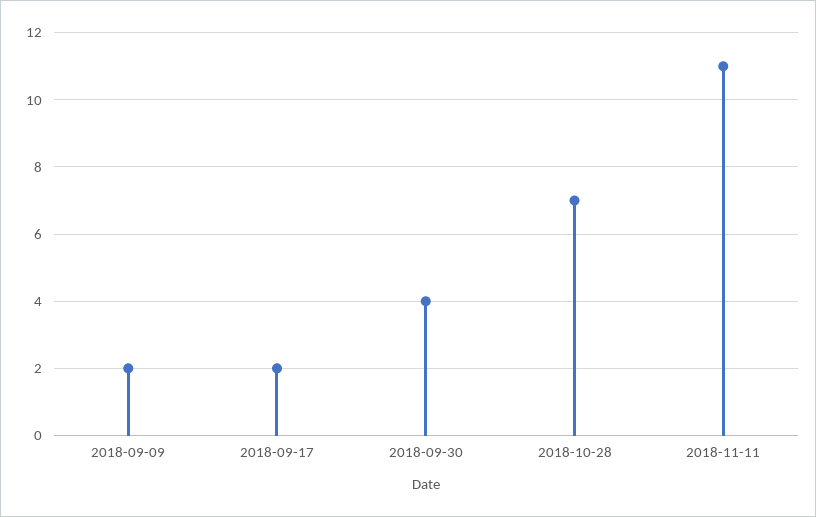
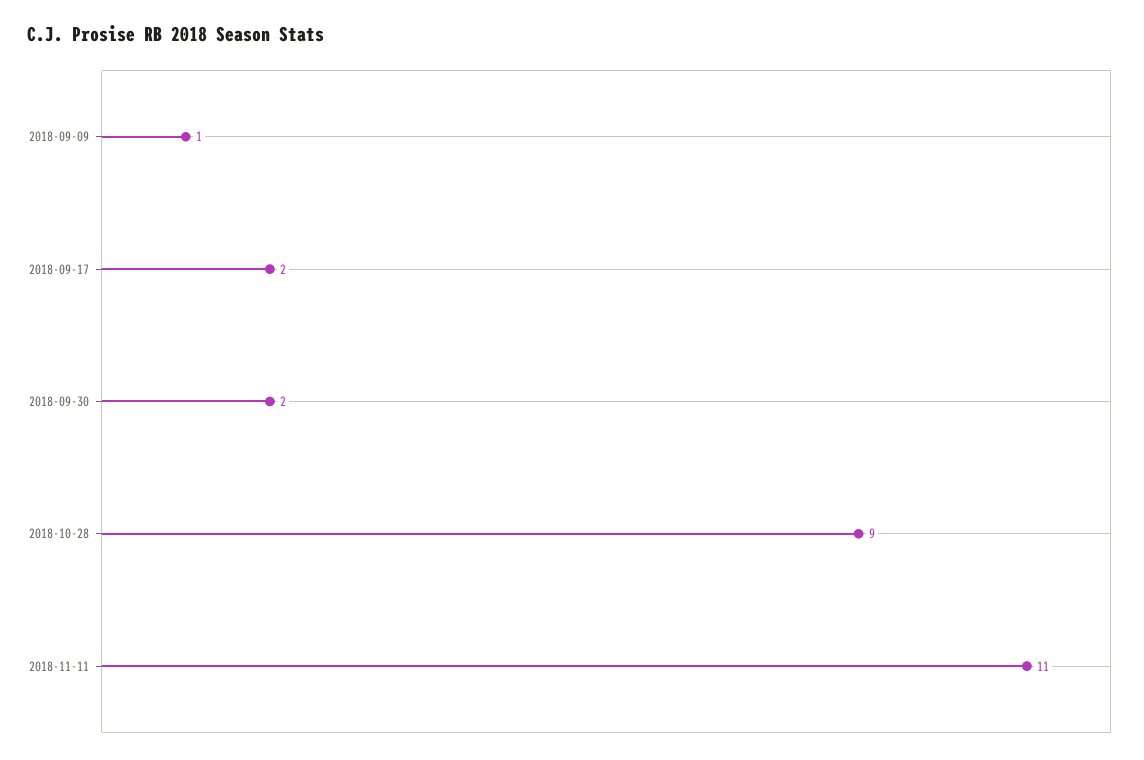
2018-09-09: 2 -> 1
2018-09-30: 4 -> 2
2018-10-28: 7 -> 9

